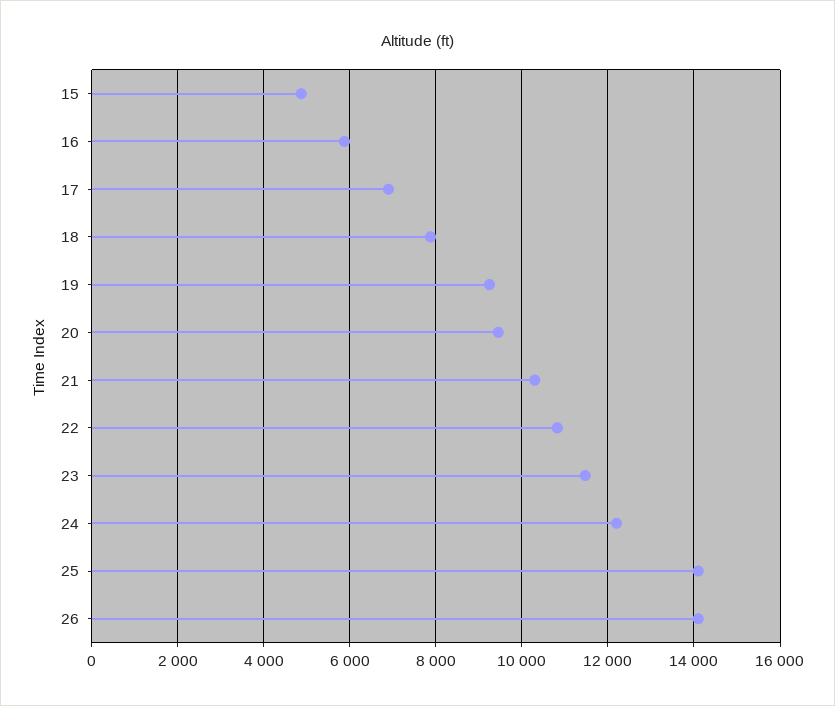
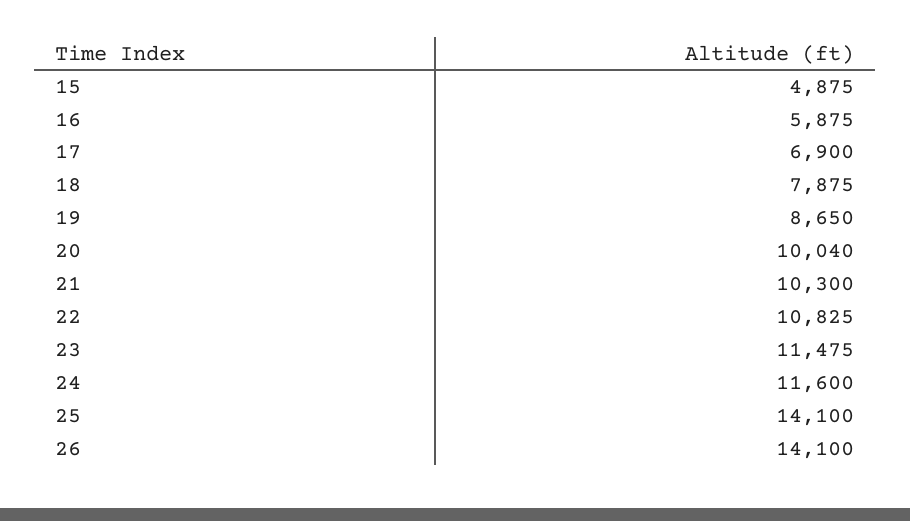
19: 9200 -> 8650
20: 9400 -> 10040
24: 12200 -> 11600

